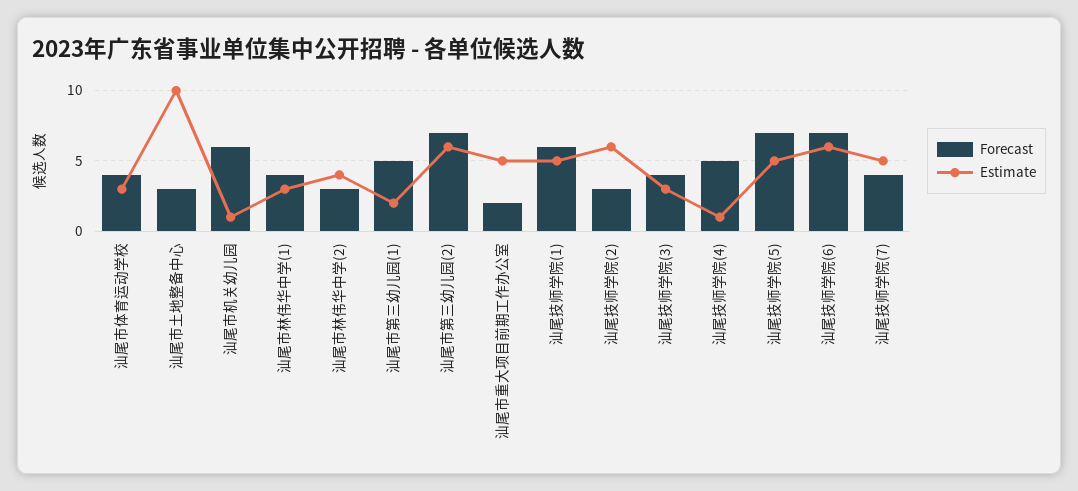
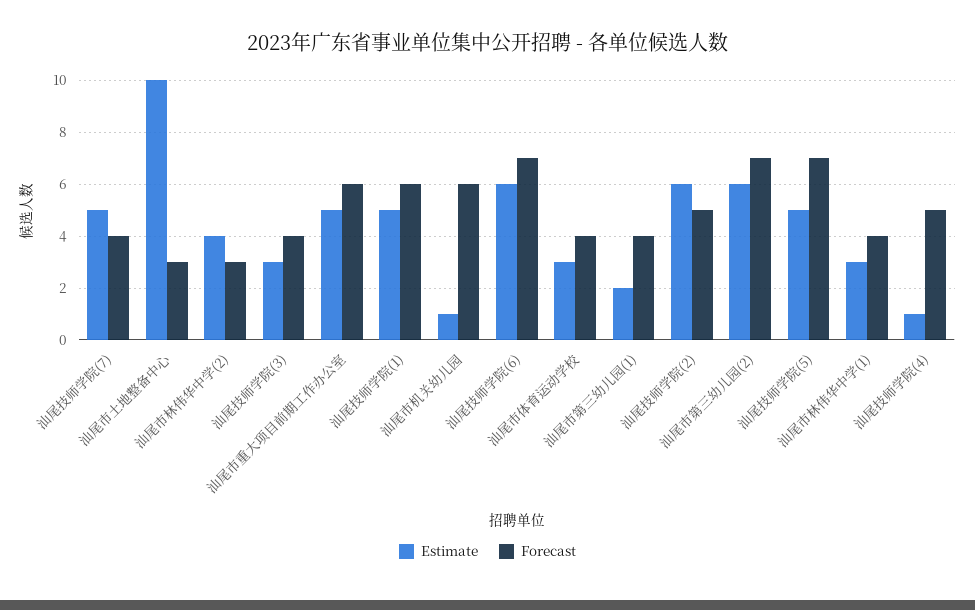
Forecast, 汕尾市第三幼儿园(1): 5 -> 4
Forecast, 汕尾市重大项目前期工作办公室: 2 -> 6
Forecast, 汕尾技师学院(2): 3 -> 5

